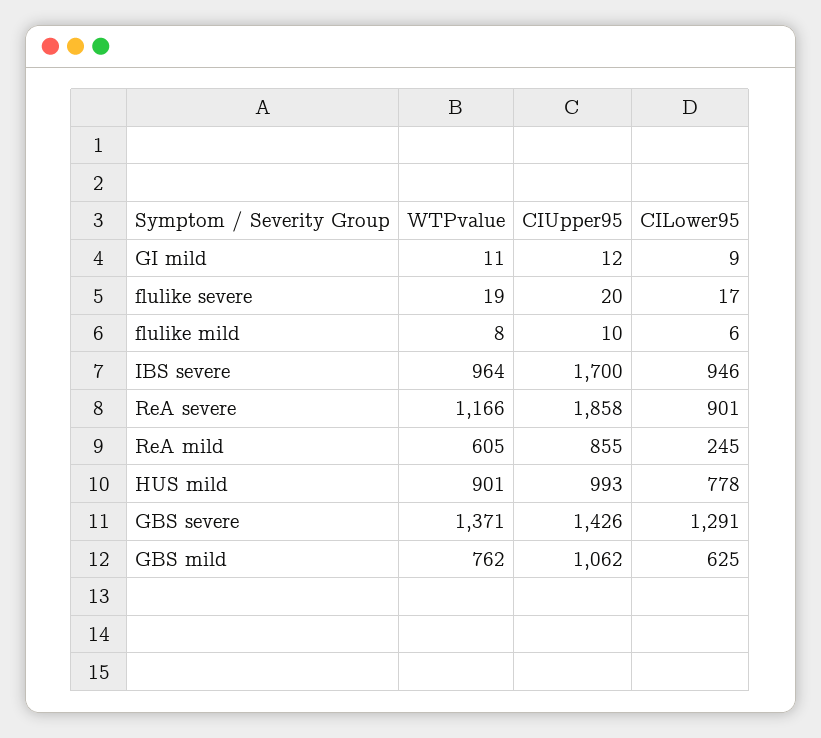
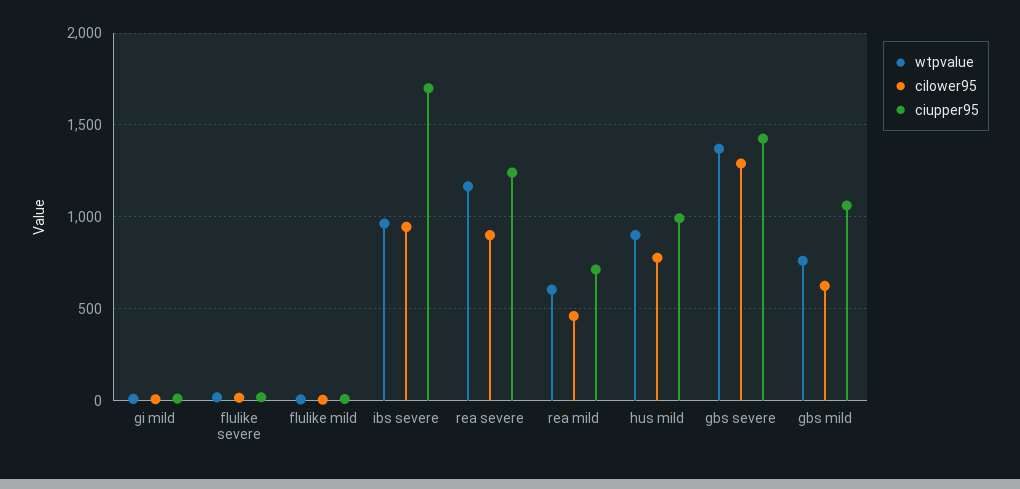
CIUpper95, ReA severe: 1858 -> 1250
CIUpper95, ReA mild: 855 -> 700
CILower95, ReA mild: 245 -> 450

